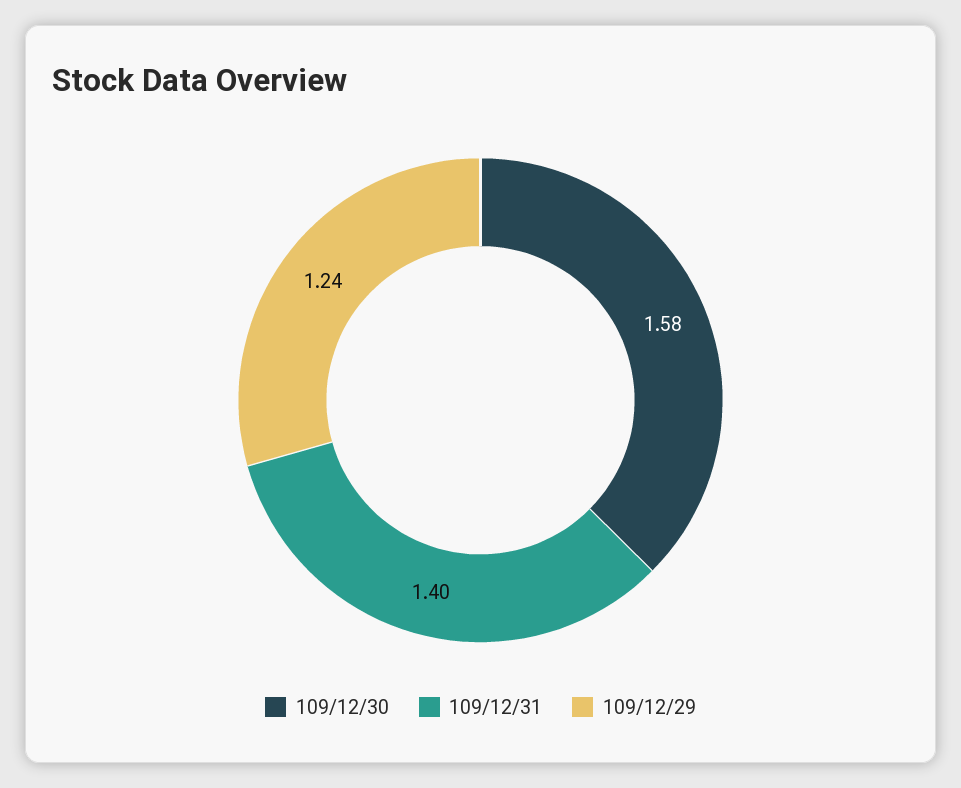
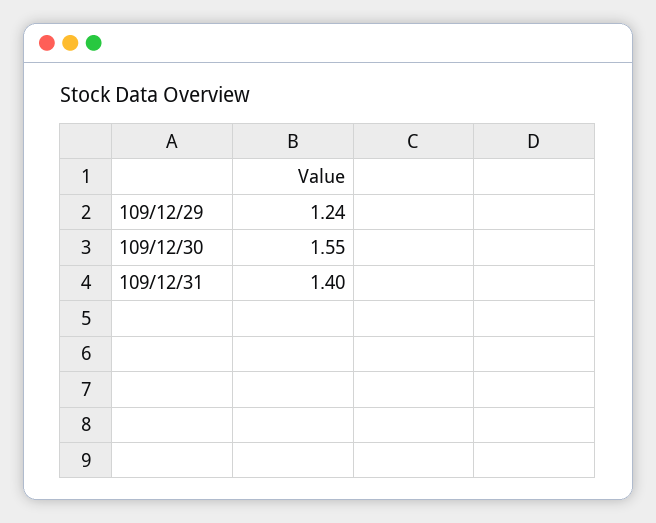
109/12/30: 1.58 -> 1.55

